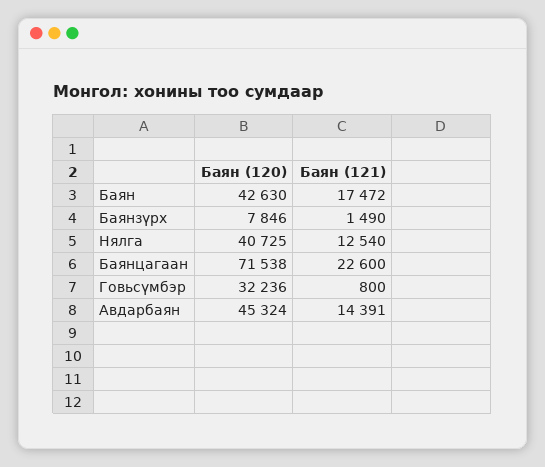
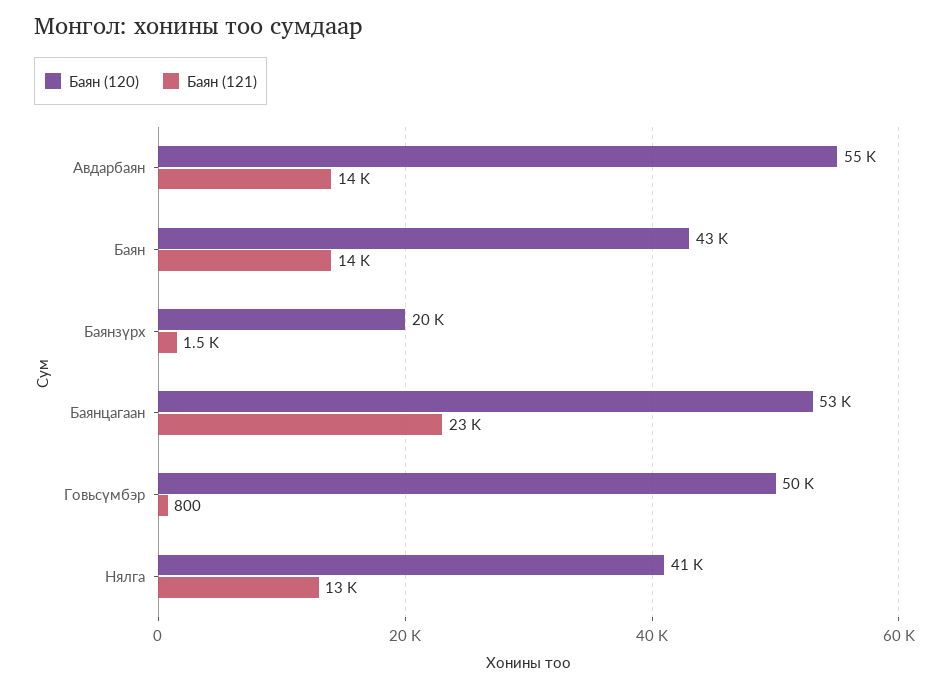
Баян (121), Баян: 17472 -> 14000
Баян (120), Баянзүрх: 7846 -> 20000
Баян (120), Баянцагаан: 71538 -> 53000
Баян (120), Говьсүмбэр: 32236 -> 50000
Баян (120), Авдарбаян: 45324 -> 55000

